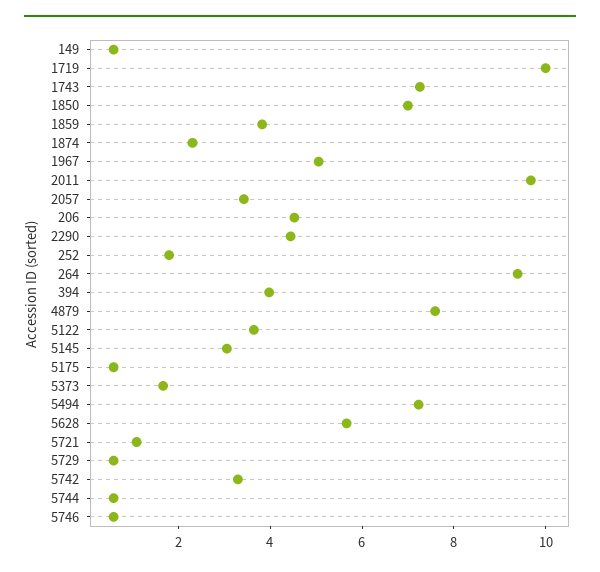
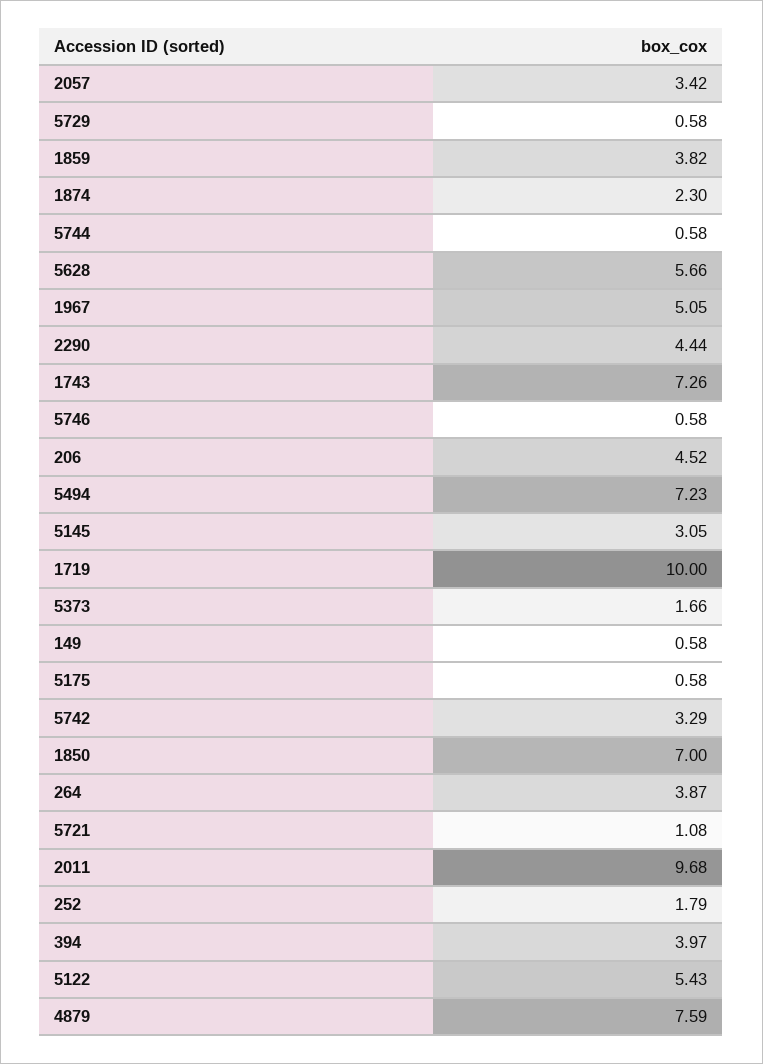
264: 9.5 -> 3.87
5122: 3.5 -> 5.43

